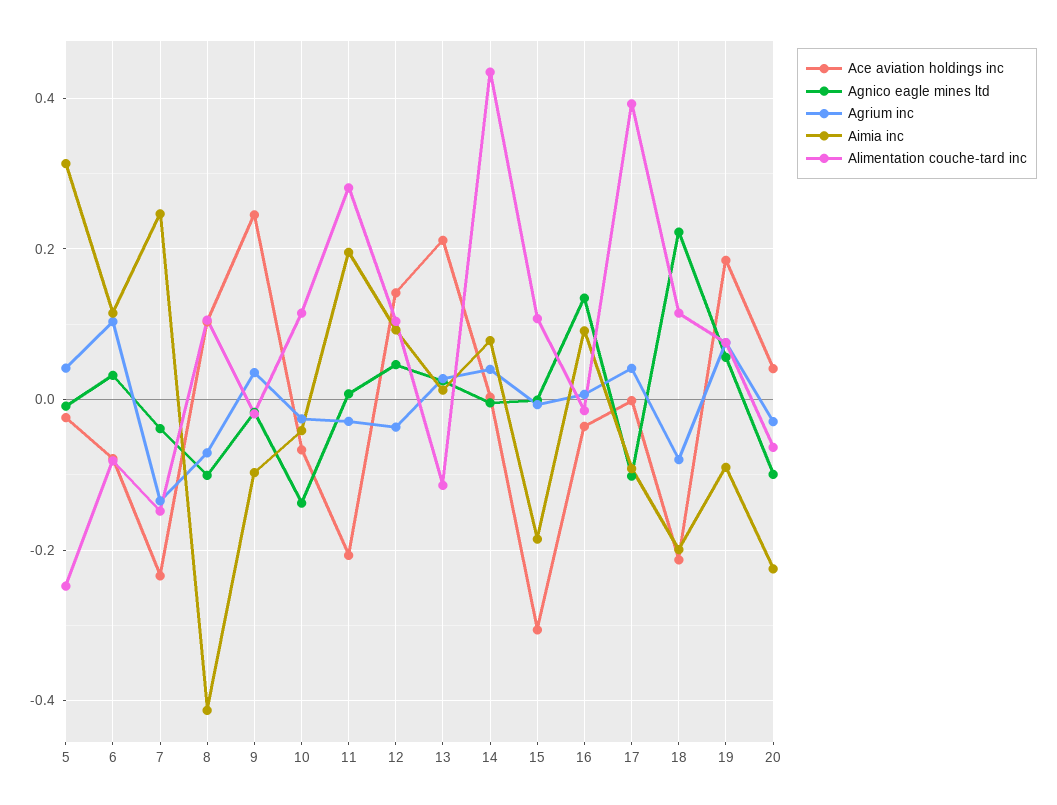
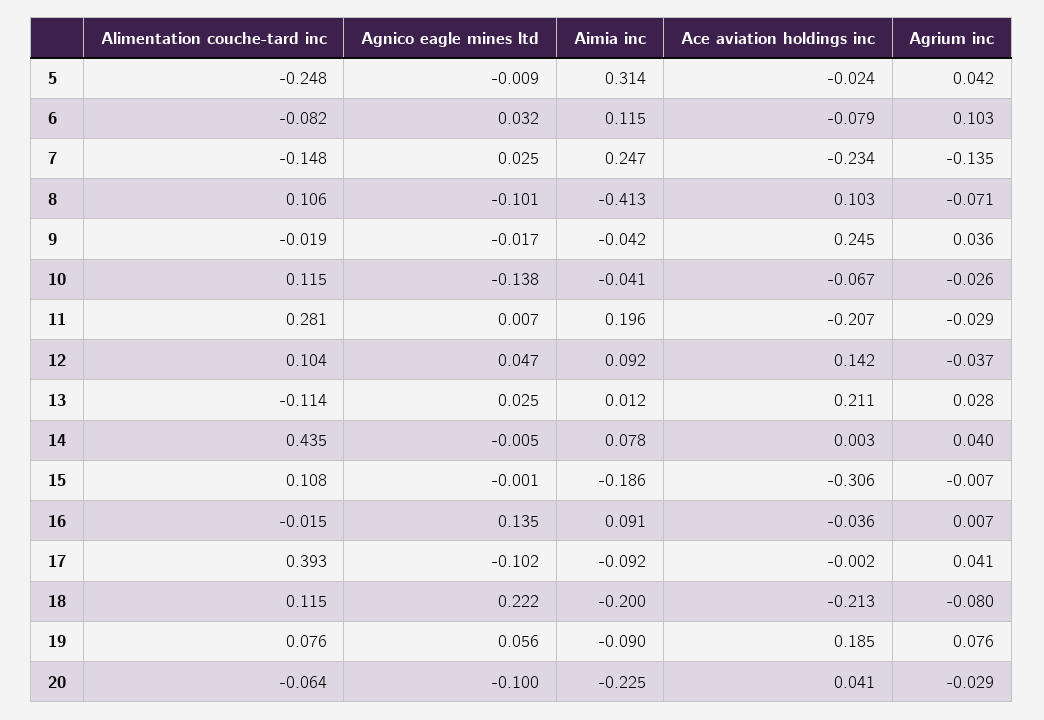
Agnico eagle mines ltd, 7: -0.04 -> 0.025
Aimia inc, 9: -0.1 -> -0.042

